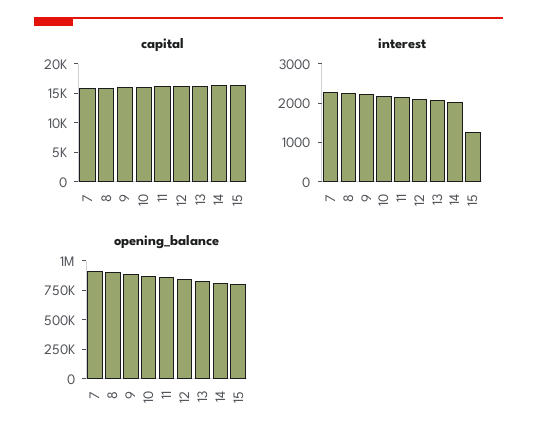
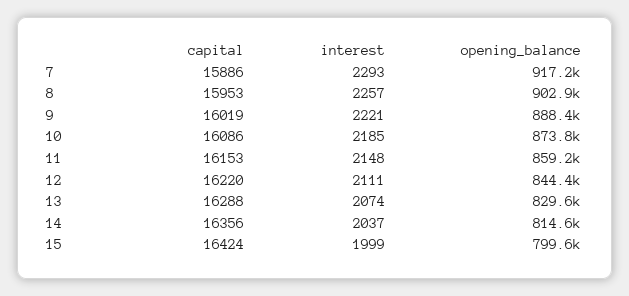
interest, 15: 1250 -> 1999

